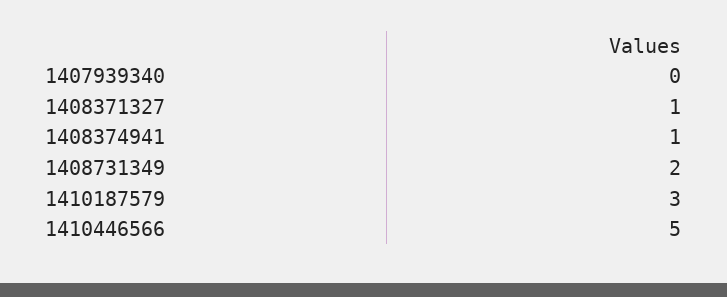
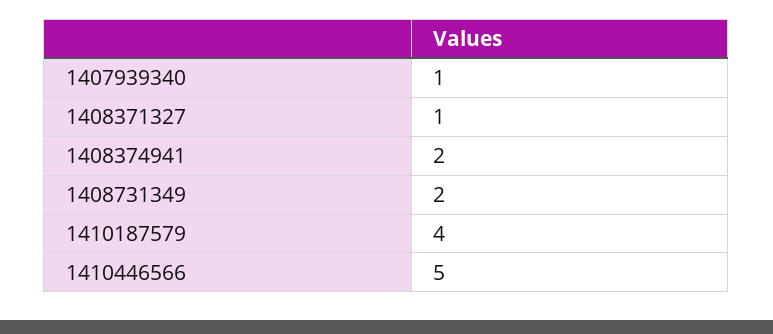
1407939340: 0 -> 1
1408374941: 1 -> 2
1410187579: 3 -> 4

